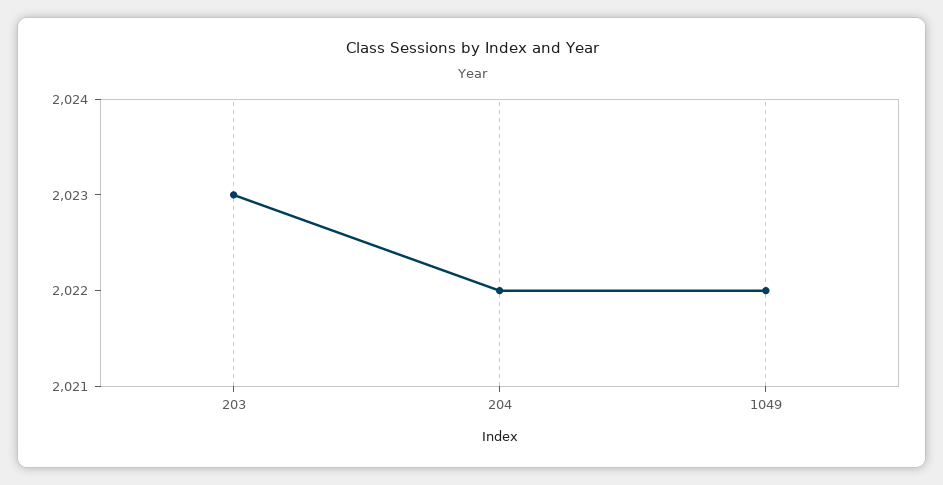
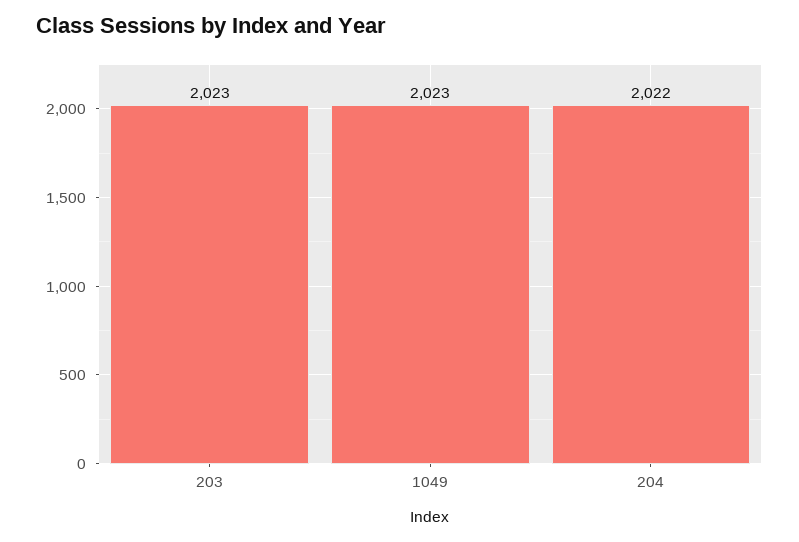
1049: 2022 -> 2023

